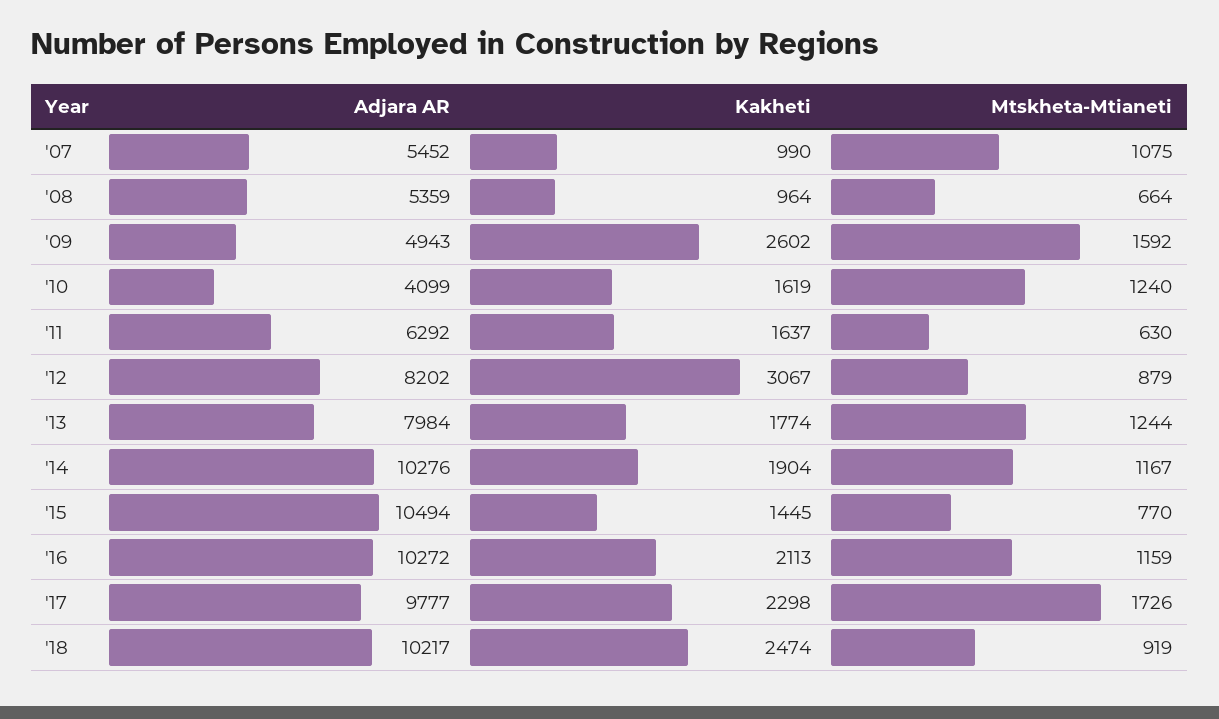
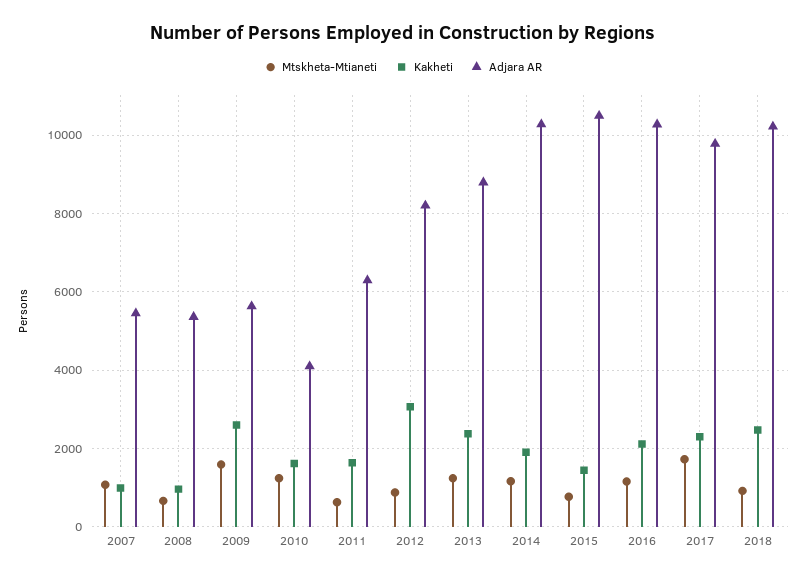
Adjara AR, '09: 4943 -> 5600
Adjara AR, '13: 7984 -> 8800
Kakheti, '13: 1774 -> 2400

